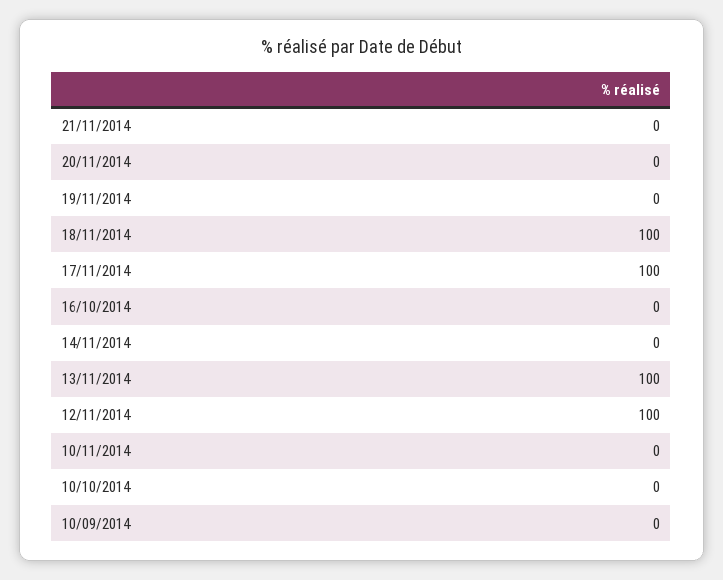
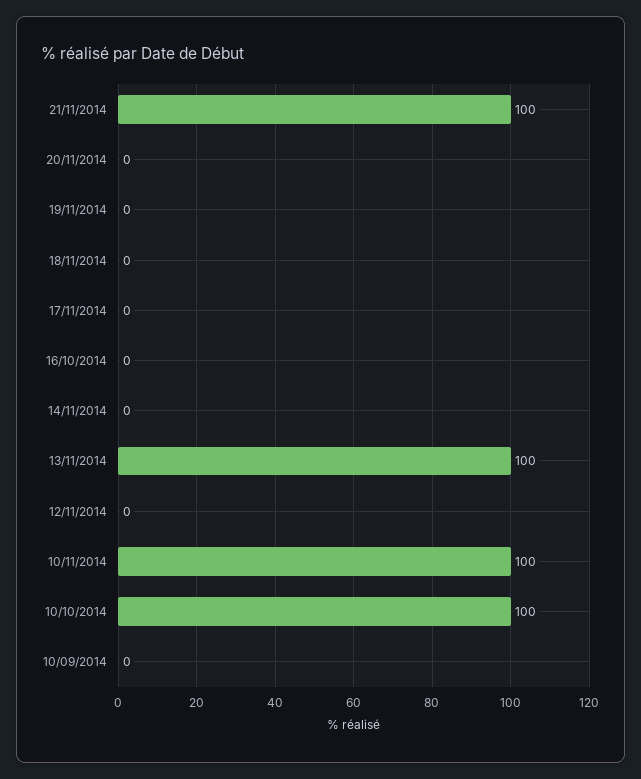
21/11/2014: 0 -> 100
18/11/2014: 100 -> 0
17/11/2014: 100 -> 0
12/11/2014: 100 -> 0
10/11/2014: 0 -> 100
10/10/2014: 0 -> 100

